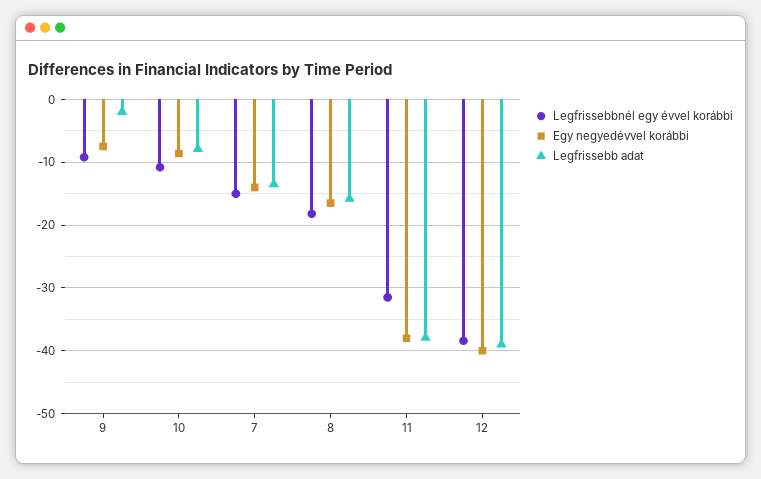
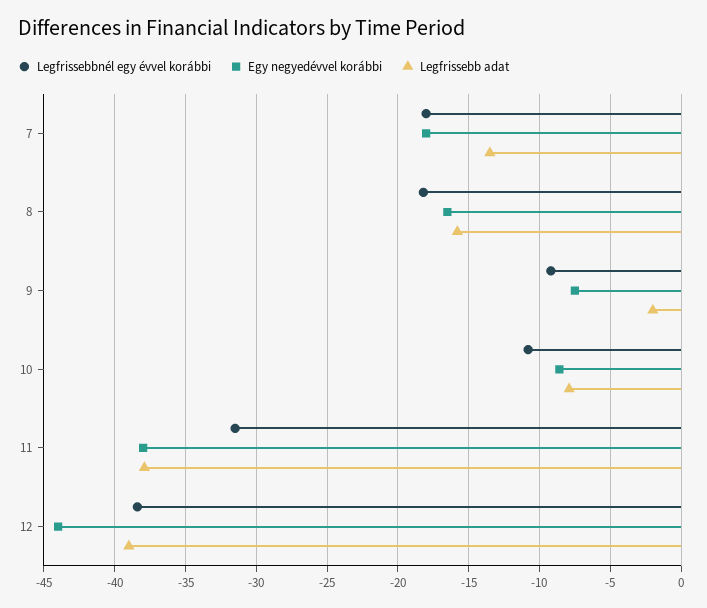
Legfrissebbnél egy évvel korábbi, 7: -15 -> -18
Egy negyedévvel korábbi, 7: -14 -> -18
Egy negyedévvel korábbi, 12: -40 -> -44

